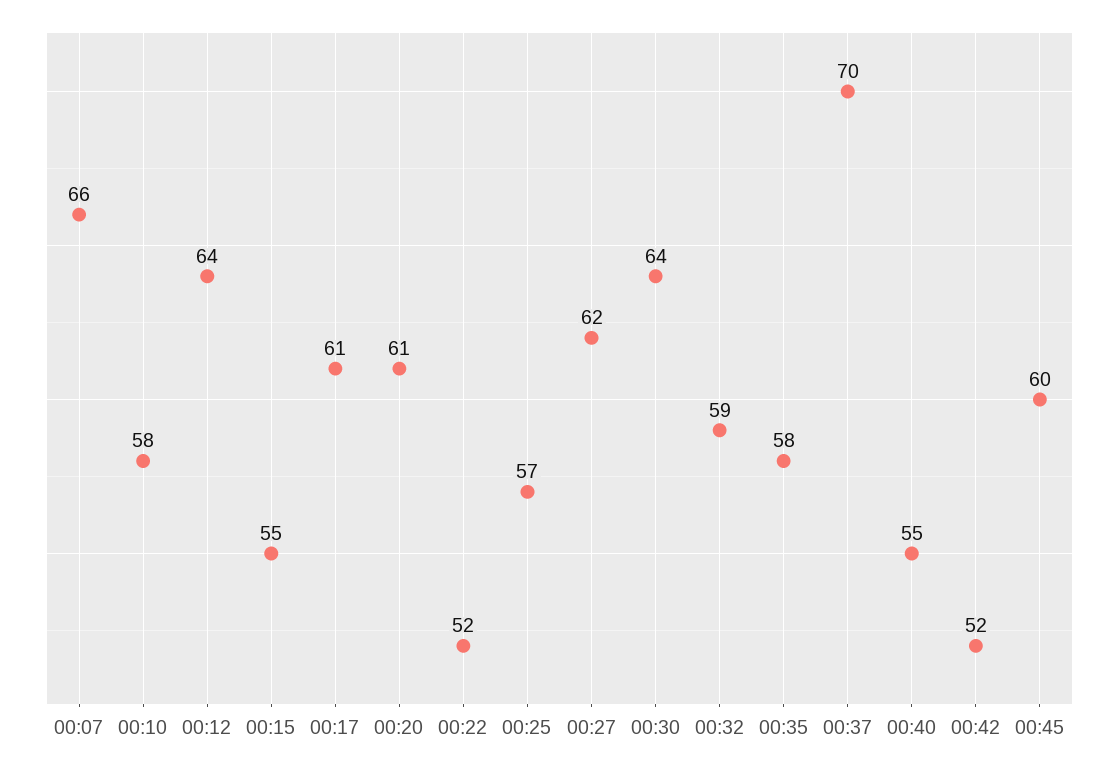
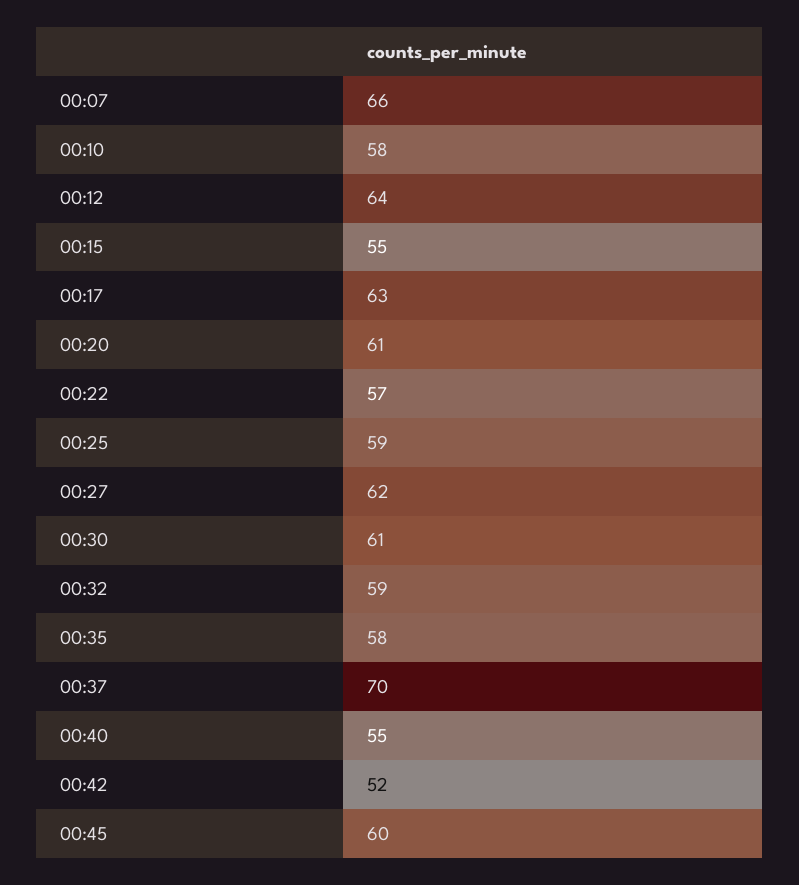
00:17: 61 -> 63
00:22: 52 -> 57
00:25: 57 -> 59
00:30: 64 -> 61

